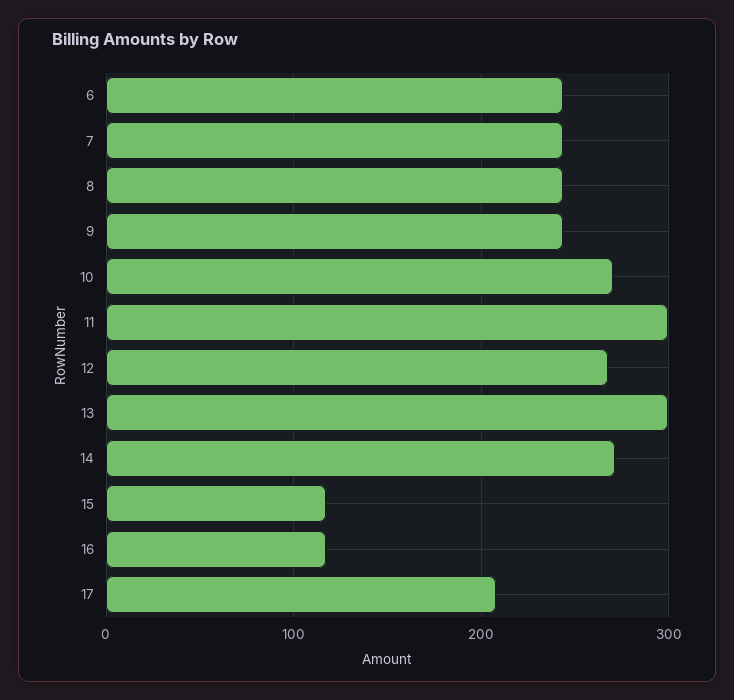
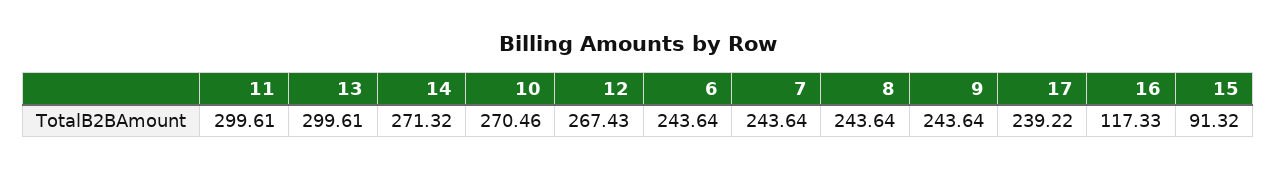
15: 120 -> 91.32
17: 210 -> 239.22

